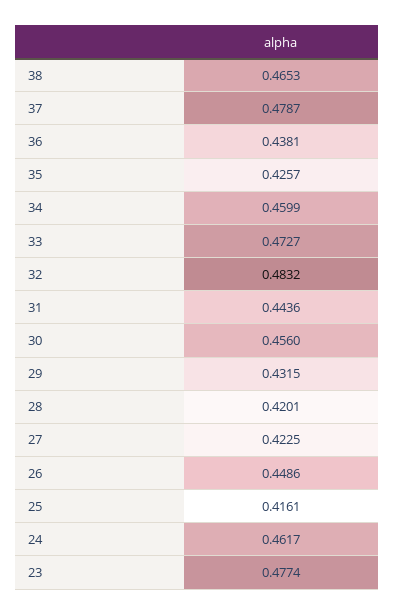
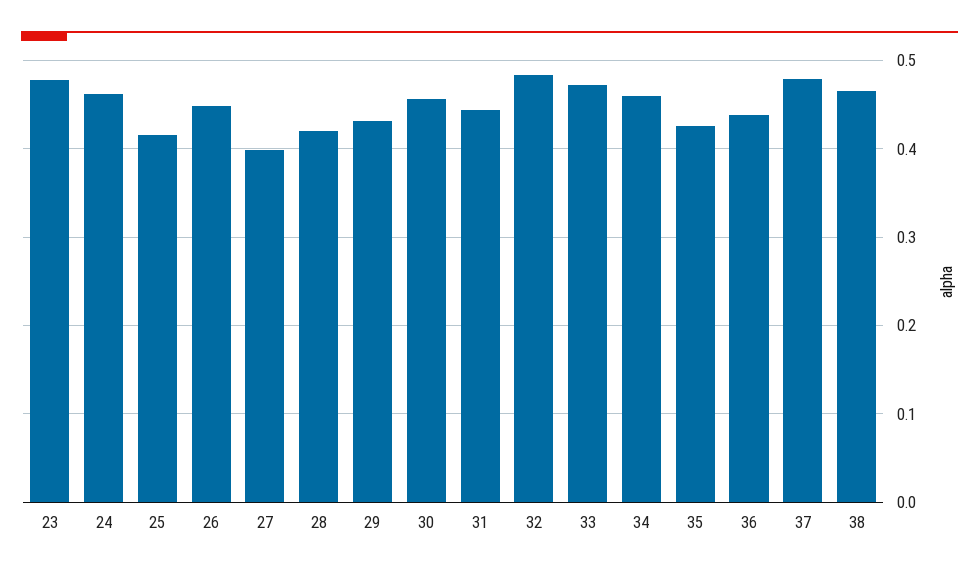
27: 0.4225 -> 0.4

